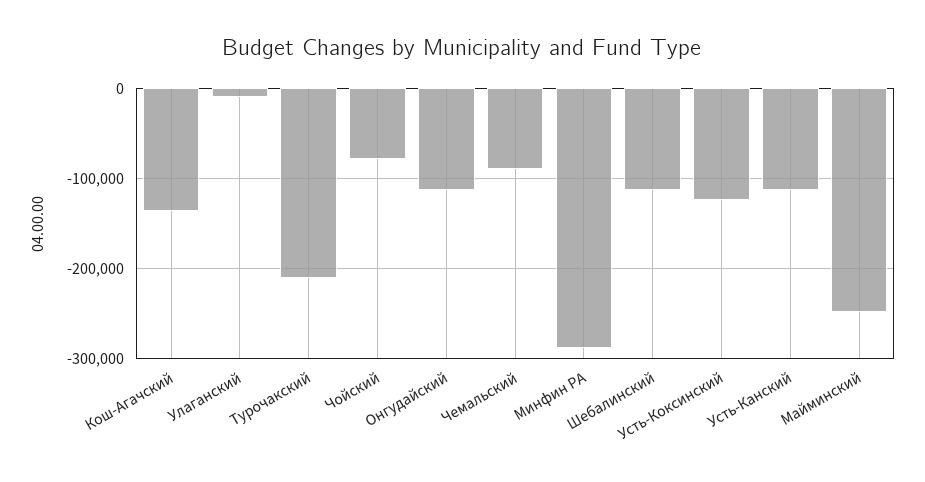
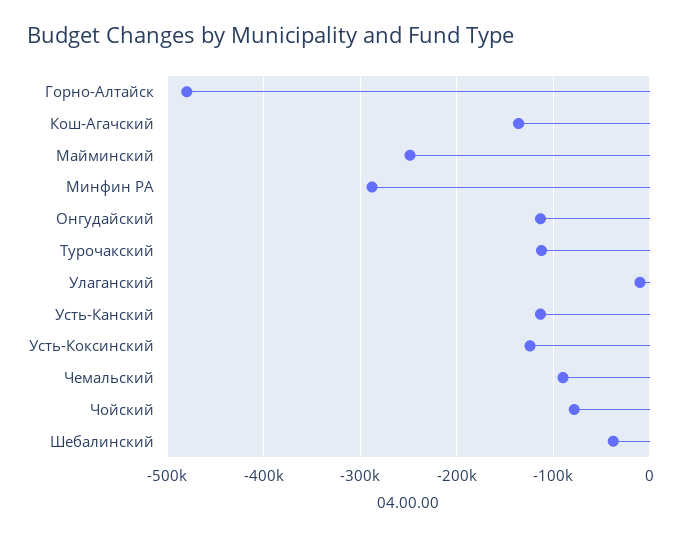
Турочакский: -210000 -> -110000
Шебалинский: -110000 -> -40000
Горно-Алтайск: none -> -480000

